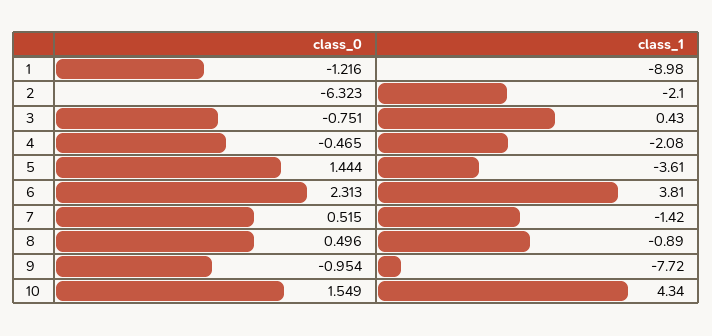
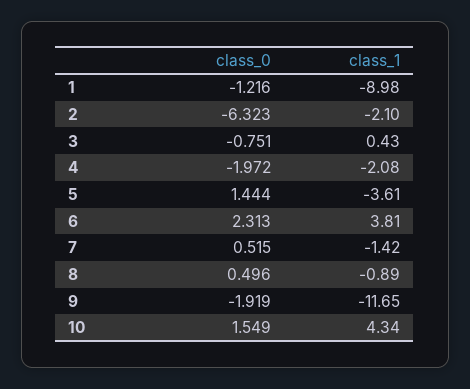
class_0, 4: -0.465 -> -1.972
class_0, 9: -0.954 -> -1.919
class_1, 9: -7.72 -> -11.65

